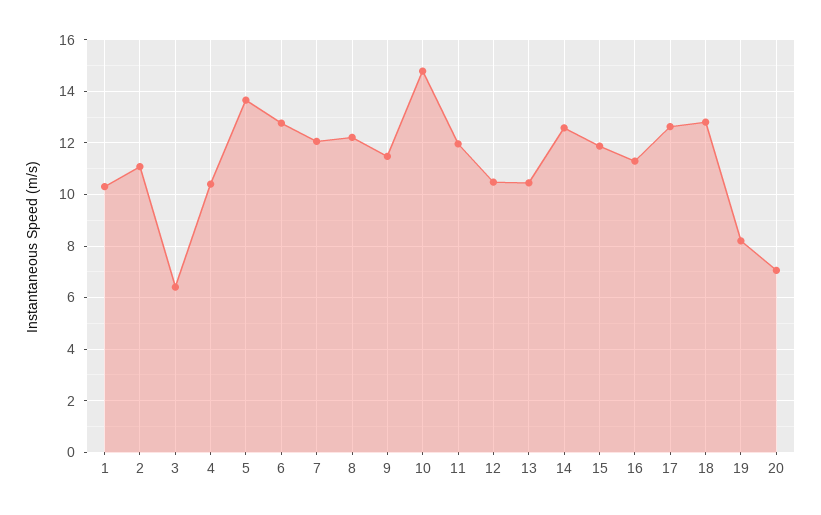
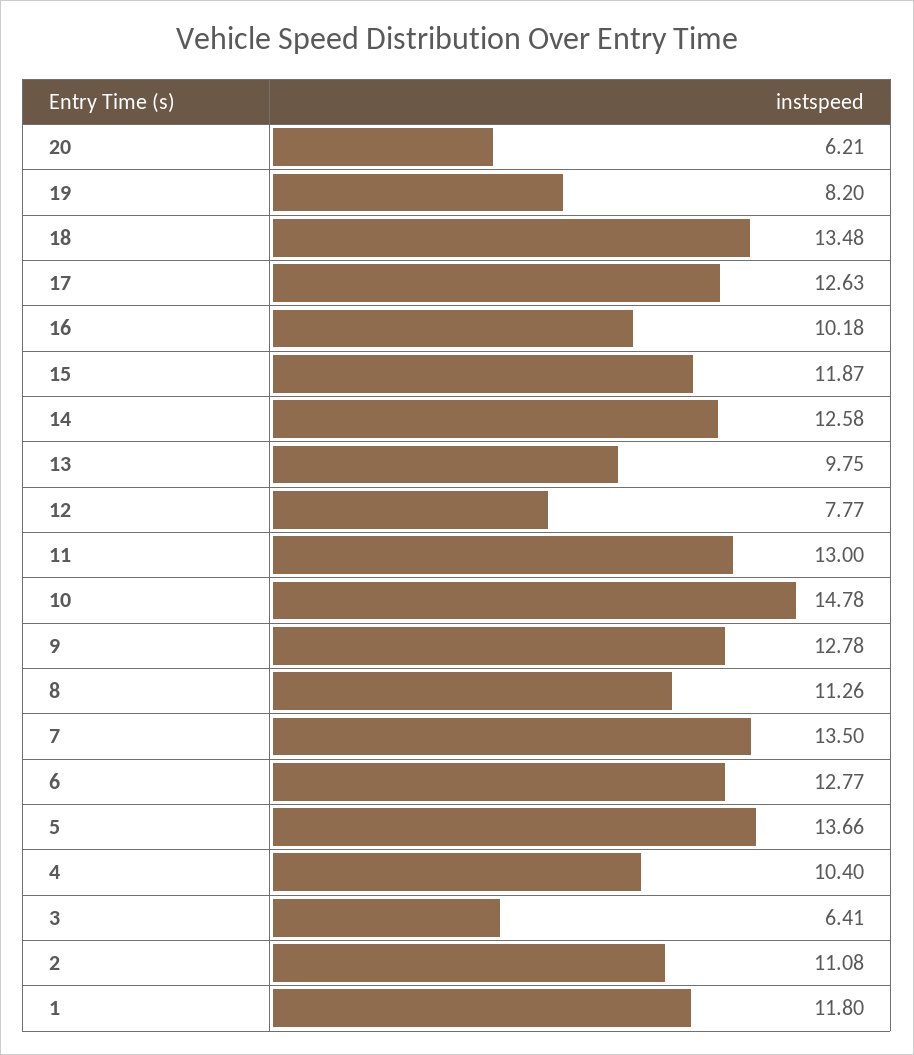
1: 10.25 -> 11.8
7: 12 -> 13.5
8: 12.25 -> 11.26
9: 11.5 -> 12.78
11: 12 -> 13
12: 10.5 -> 7.77
13: 10.5 -> 9.75
16: 11.25 -> 10.18
18: 12.75 -> 13.48
20: 7 -> 6.21

